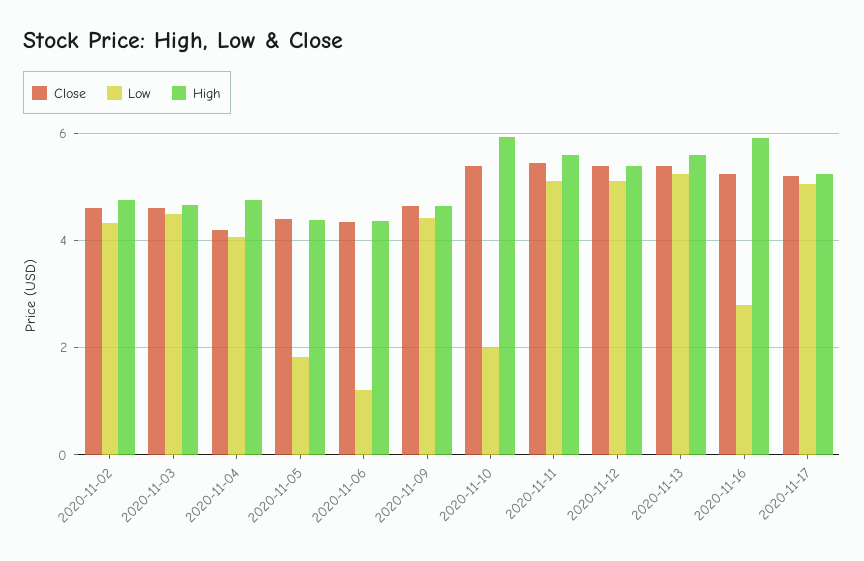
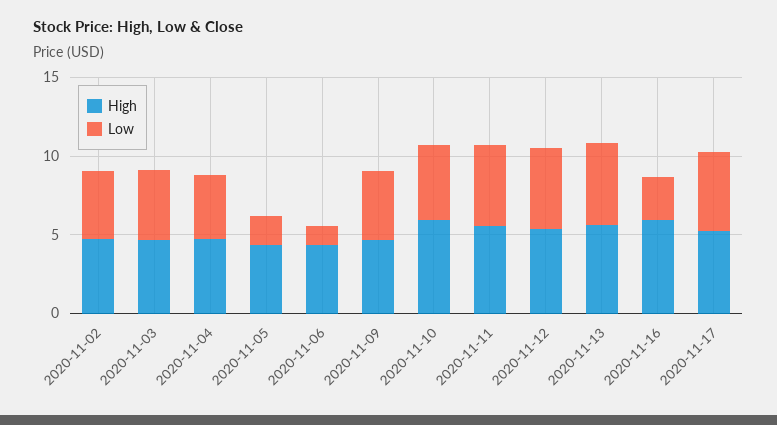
Close, 2020-11-02: 4.6 -> none
Close, 2020-11-03: 4.6 -> none
Close, 2020-11-04: 4.2 -> none
Close, 2020-11-05: 4.4 -> none
Close, 2020-11-06: 4.4 -> none
Close, 2020-11-09: 4.6 -> none
Close, 2020-11-10: 5.4 -> none
Low, 2020-11-10: 2 -> 5
Close, 2020-11-11: 5.4 -> none
Close, 2020-11-12: 5.4 -> none
Close, 2020-11-13: 5.4 -> none
Close, 2020-11-16: 5.2 -> none
Close, 2020-11-17: 5.2 -> none

